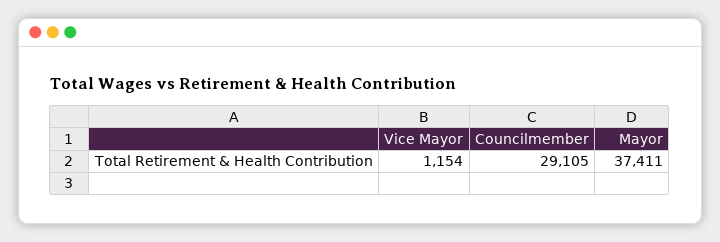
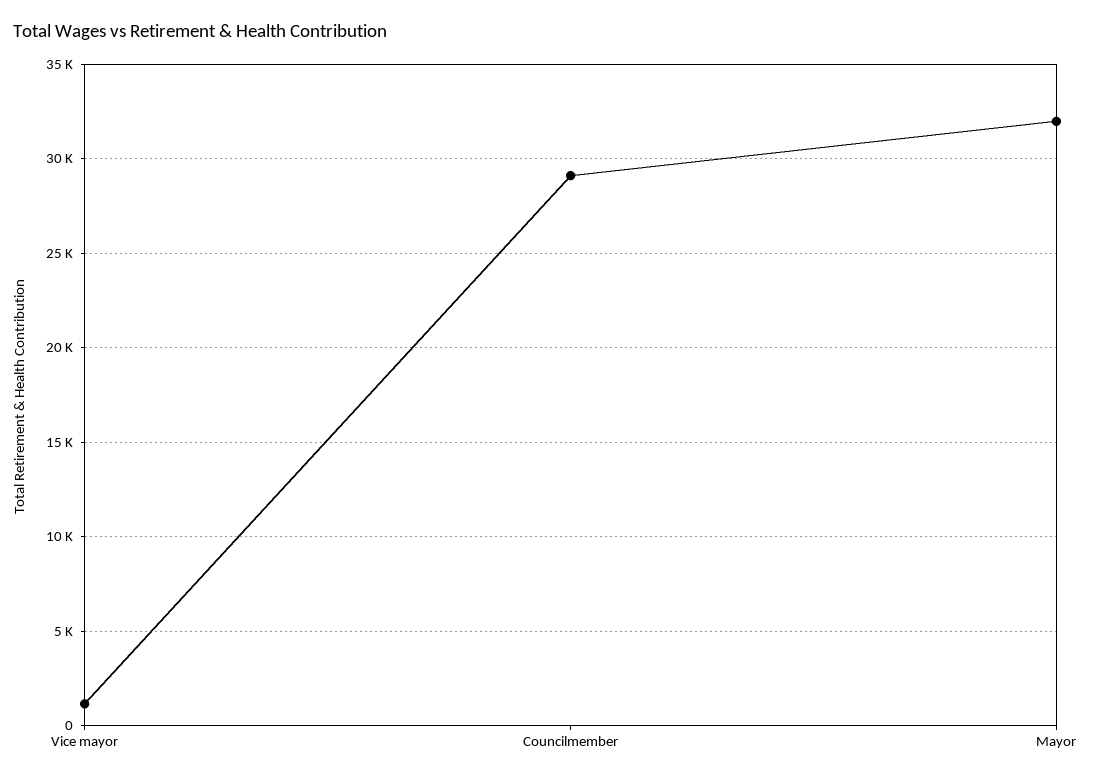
Mayor: 37411 -> 32000

